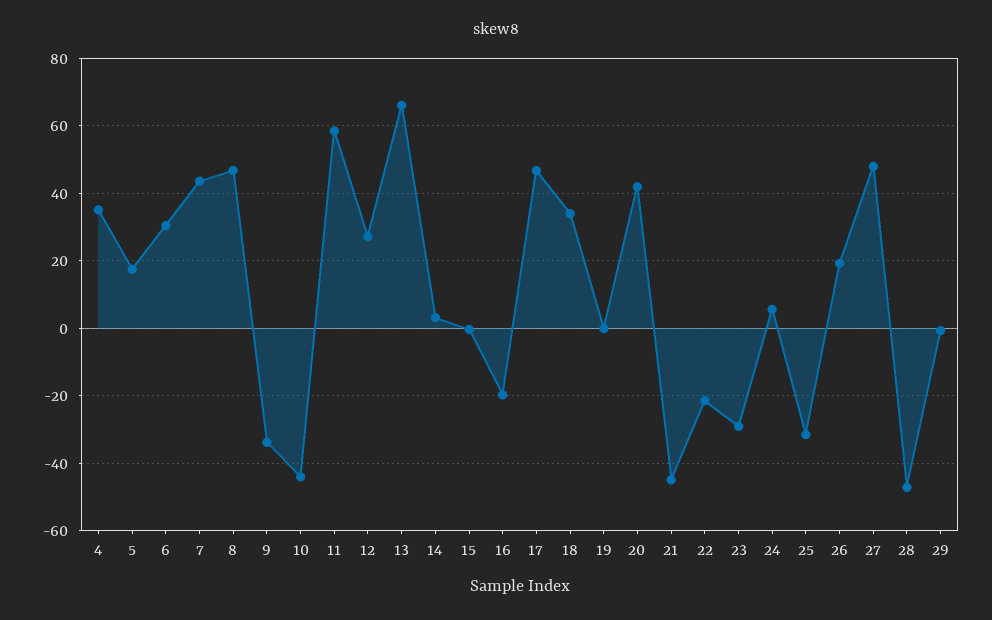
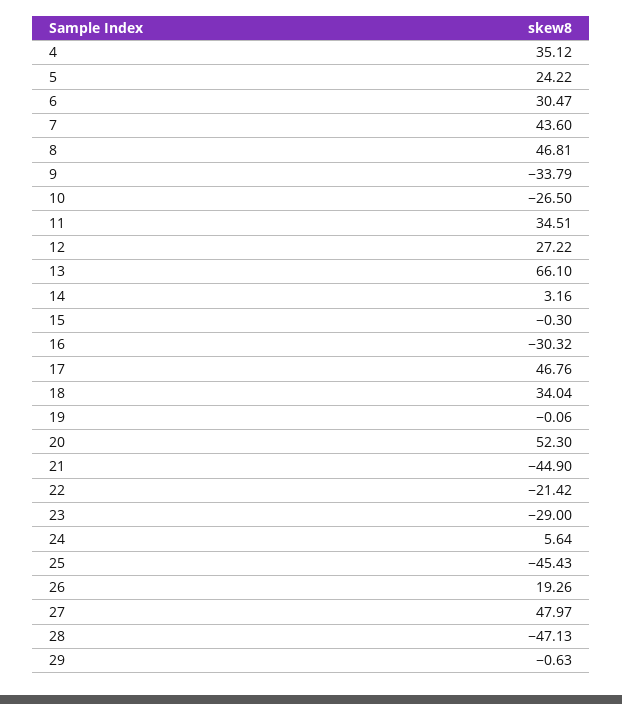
5: 18 -> 24.22
10: -44 -> -26.5
11: 58 -> 34.51
16: -20 -> -30.32
20: 42 -> 52.3
25: -32 -> -45.43

